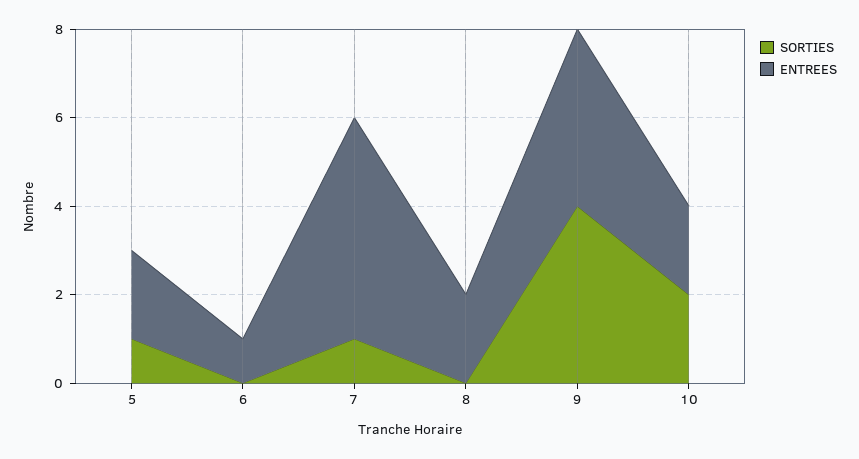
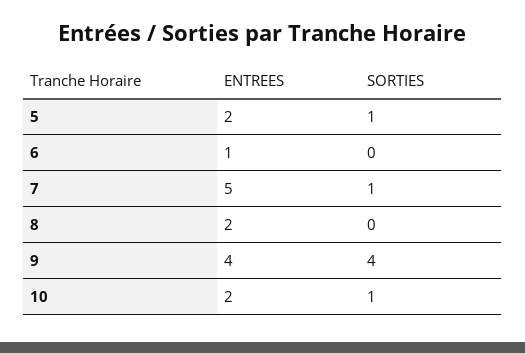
SORTIES, 10: 2 -> 1

